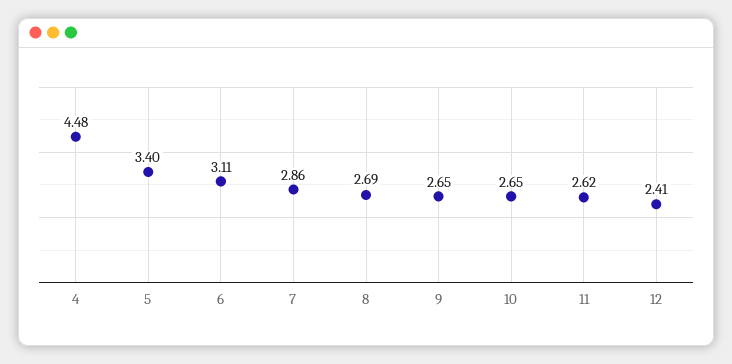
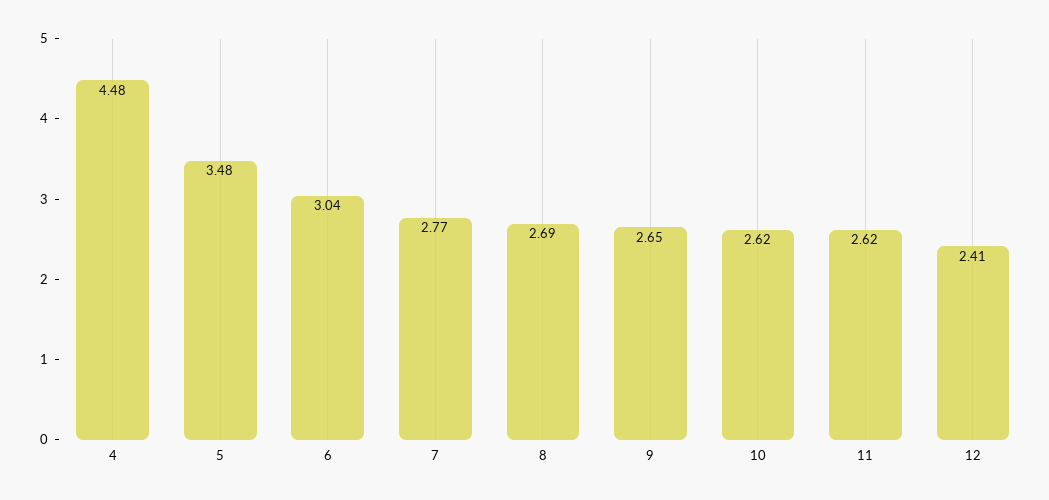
5: 3.4 -> 3.48
6: 3.11 -> 3.04
7: 2.86 -> 2.77
10: 2.65 -> 2.62

